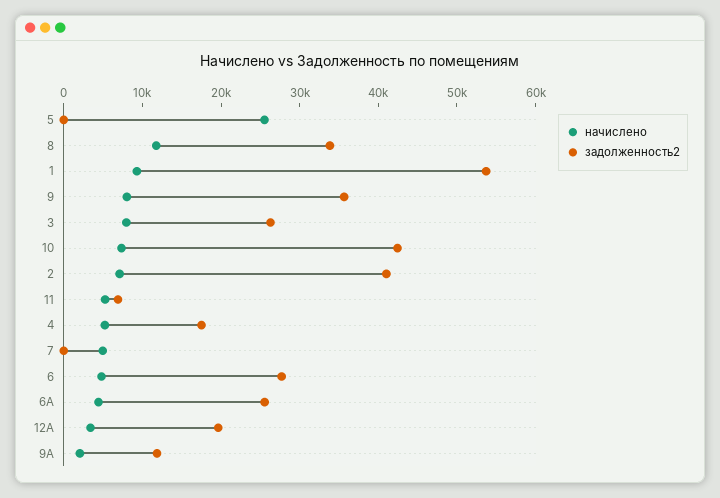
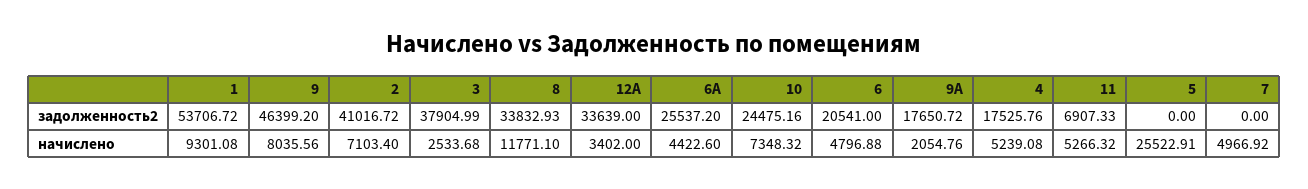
задолженность2, 9: 36000 -> 46399.2
начислено, 3: 8000 -> 2533.68
задолженность2, 3: 26000 -> 37904.99
задолженность2, 10: 42000 -> 24475.16
задолженность2, 6: 28000 -> 20541
задолженность2, 12А: 20000 -> 33639
задолженность2, 9А: 12000 -> 17650.72

